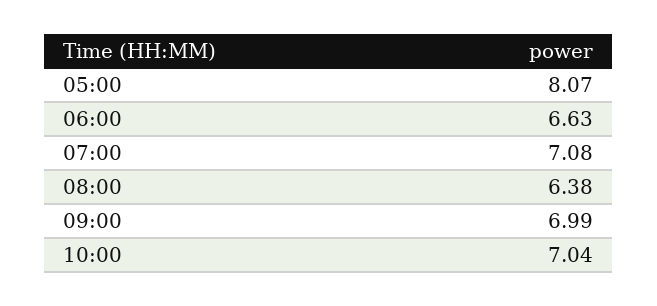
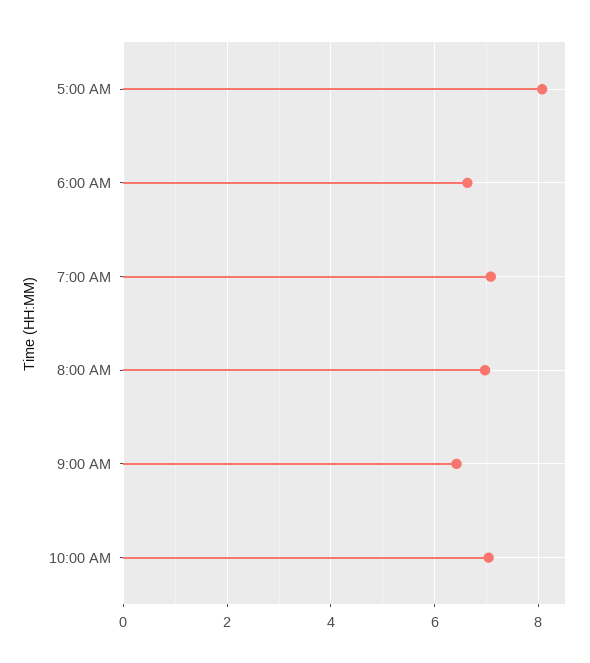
08:00: 6.38 -> 7
09:00: 6.99 -> 6.4

